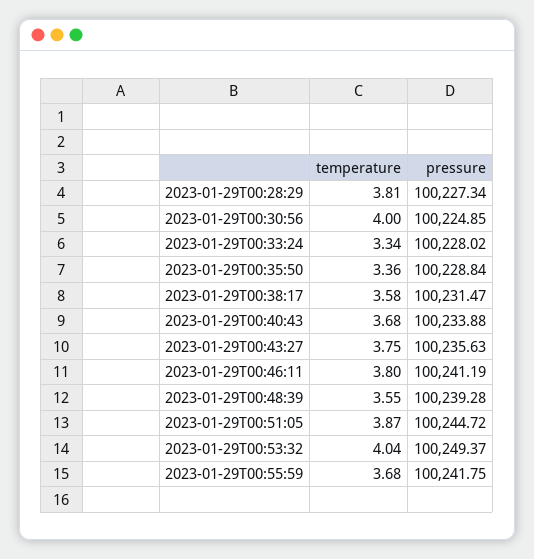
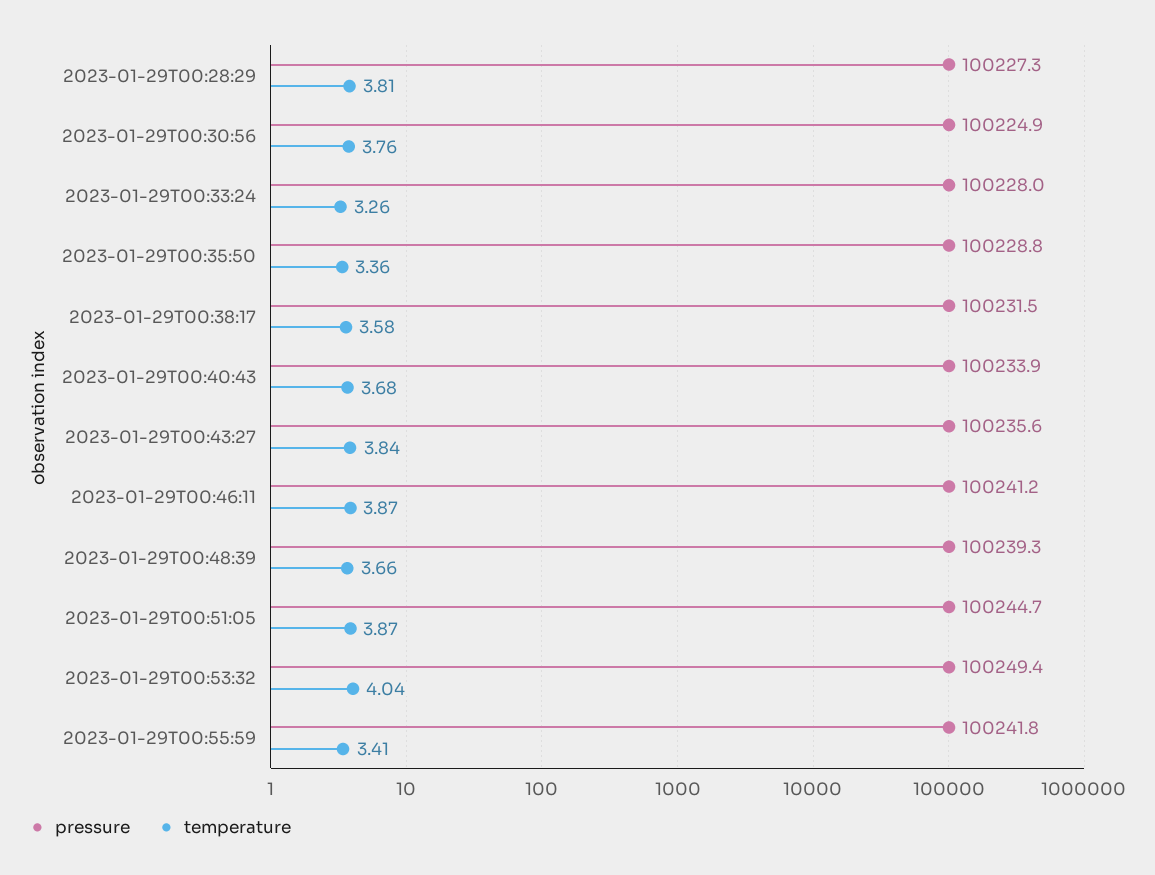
temperature, 2023-01-29T00:30:56: 4 -> 3.76
temperature, 2023-01-29T00:33:24: 3.34 -> 3.26
temperature, 2023-01-29T00:43:27: 3.75 -> 3.84
temperature, 2023-01-29T00:46:11: 3.8 -> 3.87
temperature, 2023-01-29T00:48:39: 3.55 -> 3.66
temperature, 2023-01-29T00:55:59: 3.68 -> 3.41

